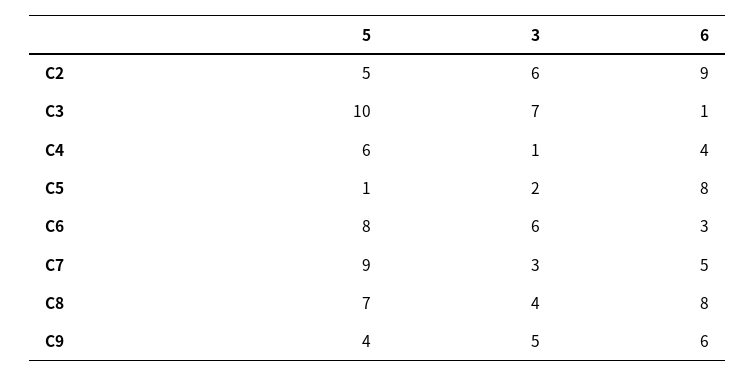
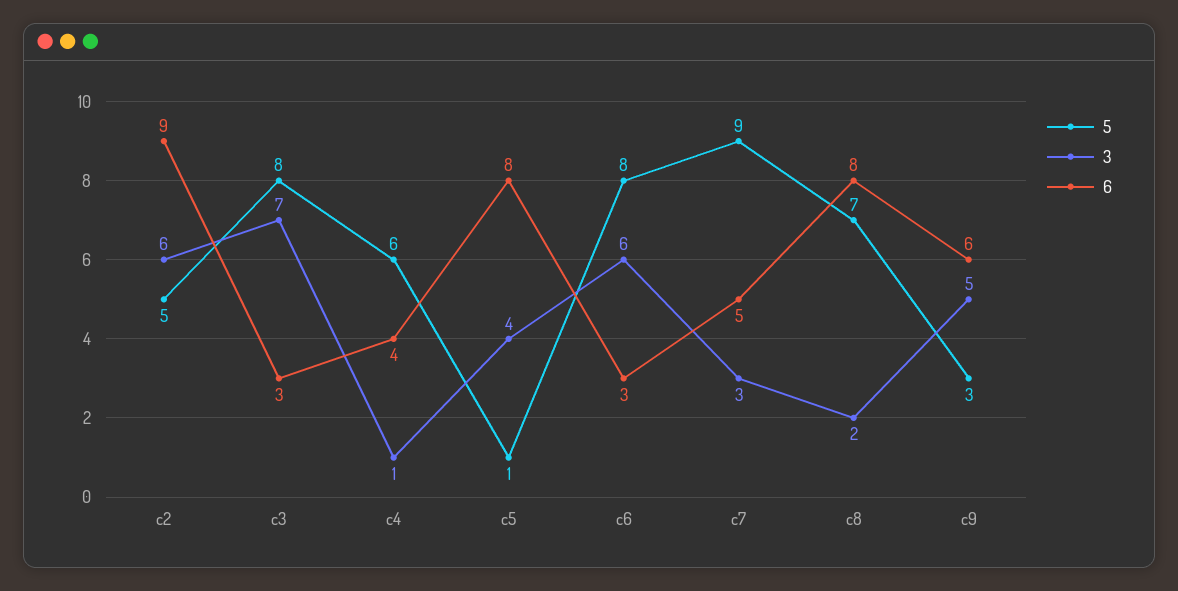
5, C3: 10 -> 8
6, C3: 1 -> 3
3, C5: 2 -> 4
3, C8: 4 -> 2
5, C9: 4 -> 3

